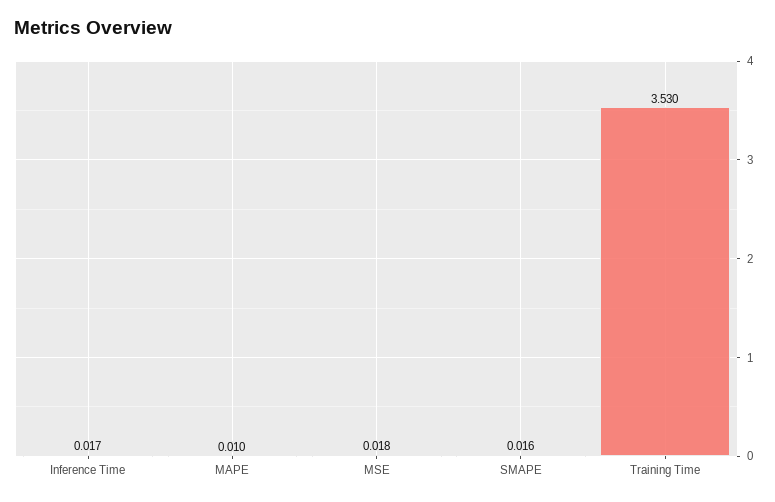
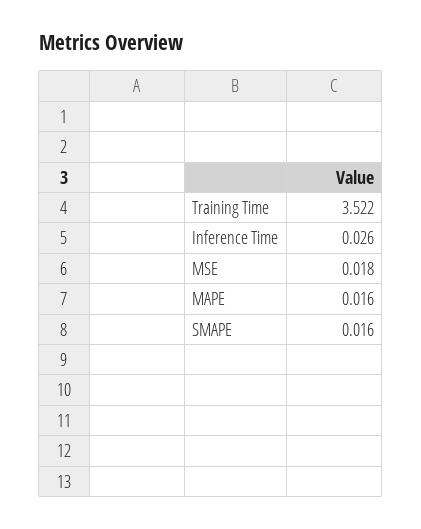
Inference Time: 0.017 -> 0.026
MAPE: 0.01 -> 0.016
Training Time: 3.53 -> 3.522

